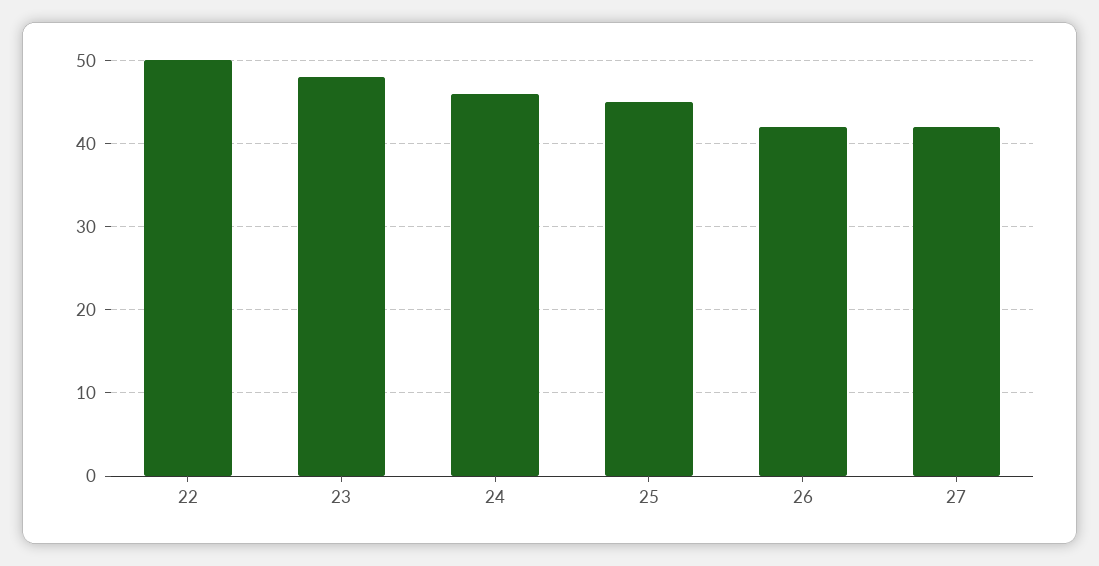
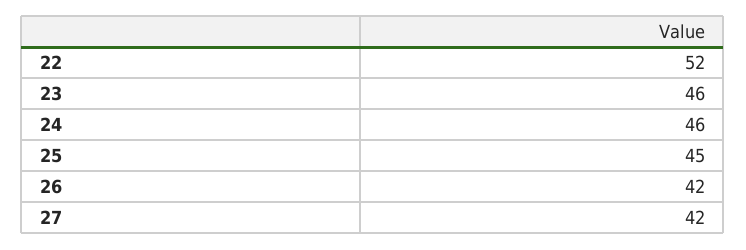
22: 50 -> 52
23: 48 -> 46

